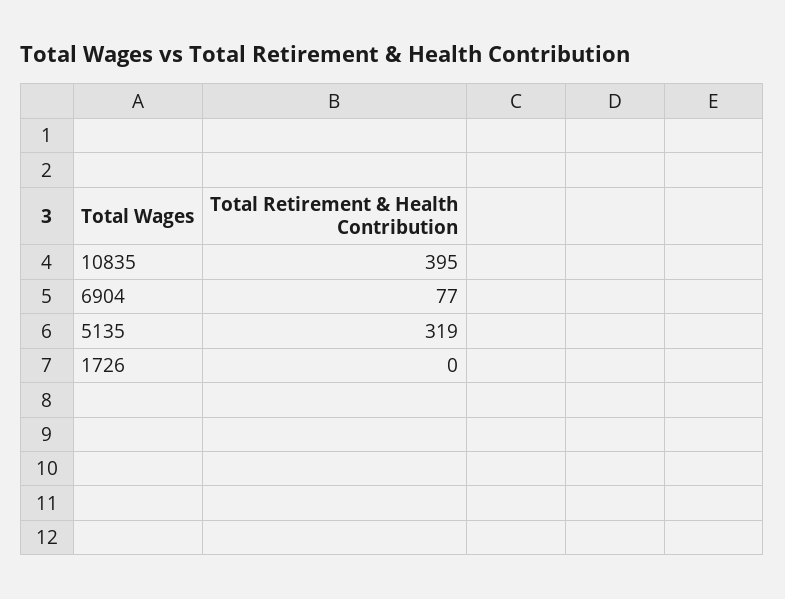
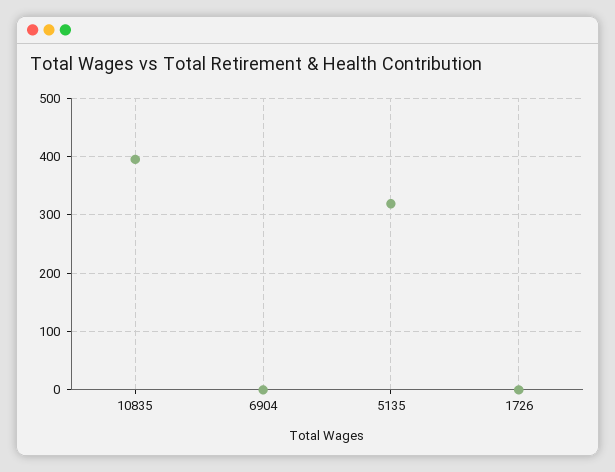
6904: 77 -> 0

